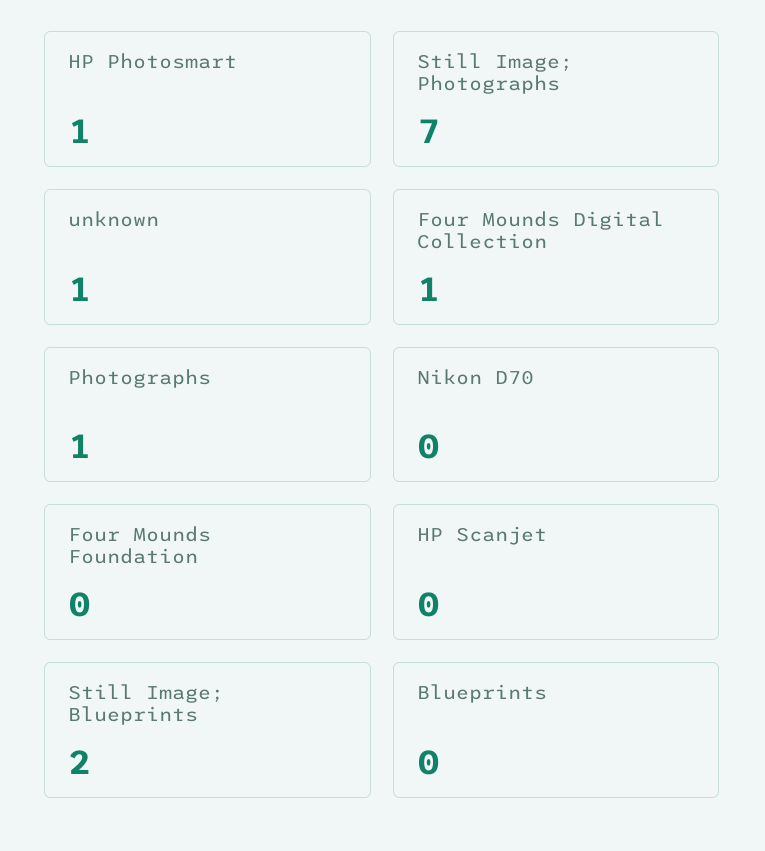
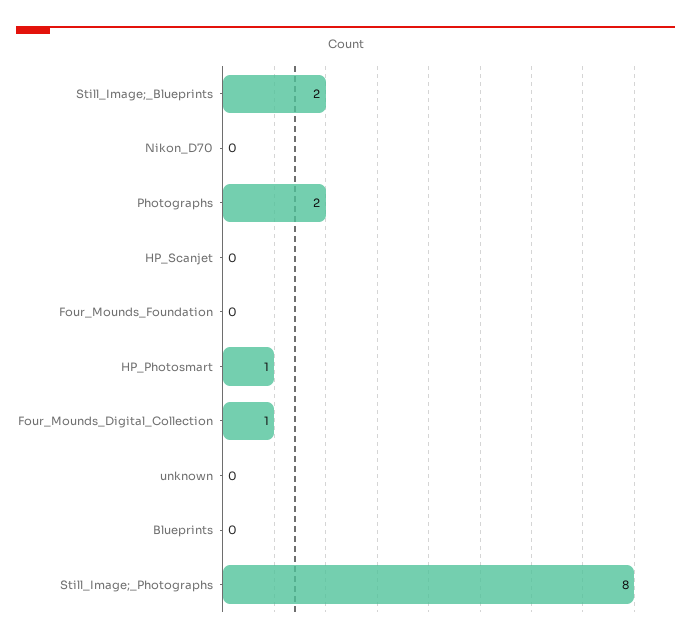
Still Image; Photographs: 7 -> 8
unknown: 1 -> 0
Photographs: 1 -> 2

